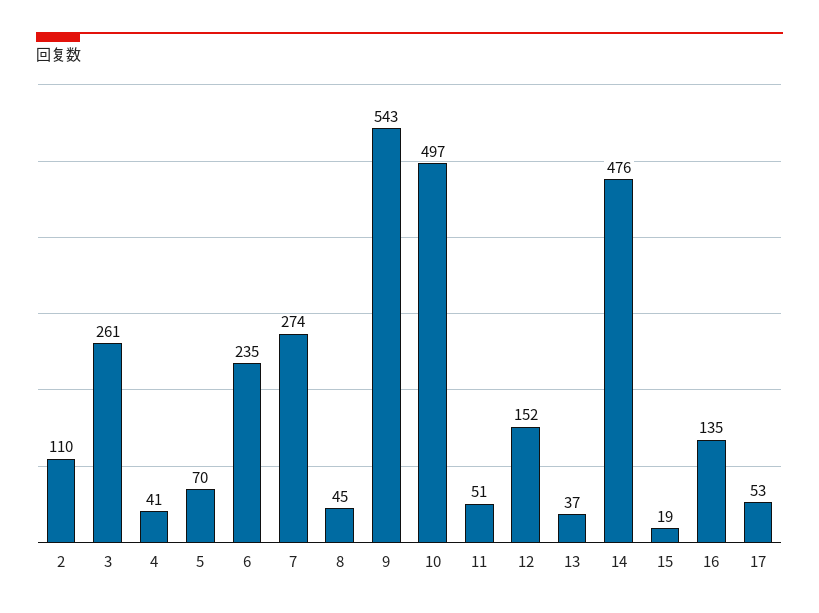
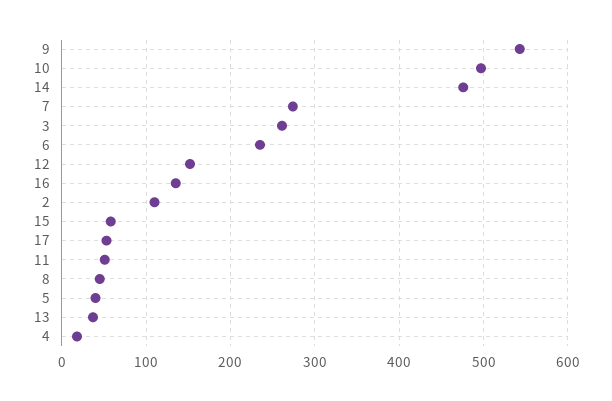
4: 41 -> 20
5: 70 -> 40
15: 19 -> 60

